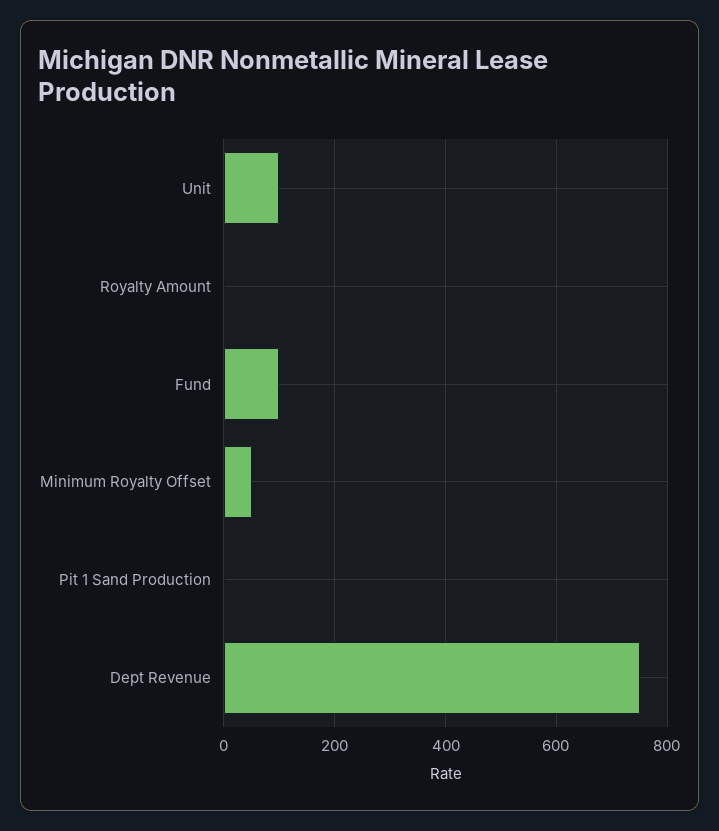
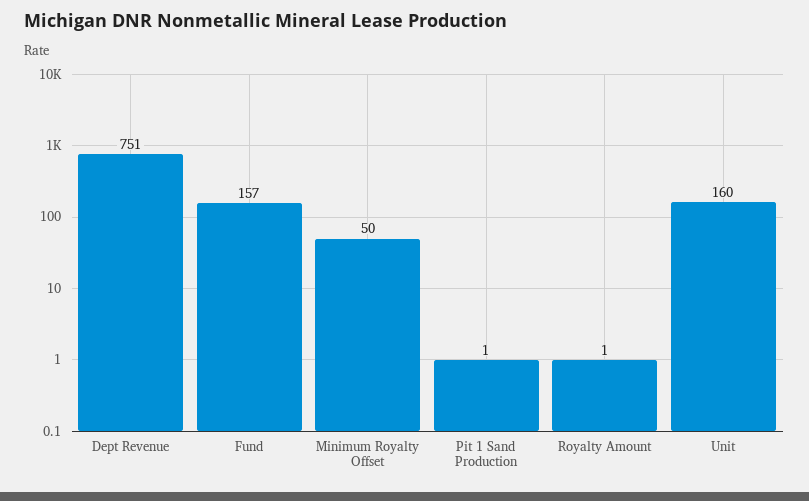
Unit: 100 -> 160
Fund: 100 -> 157

